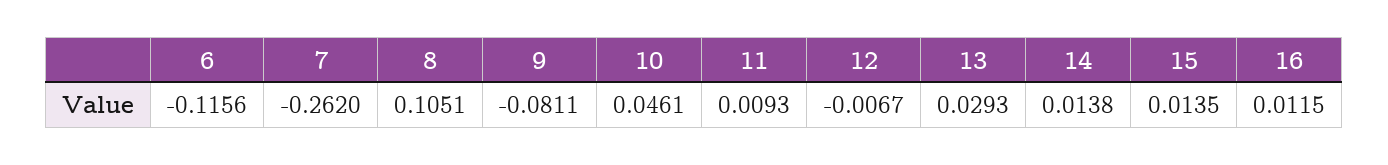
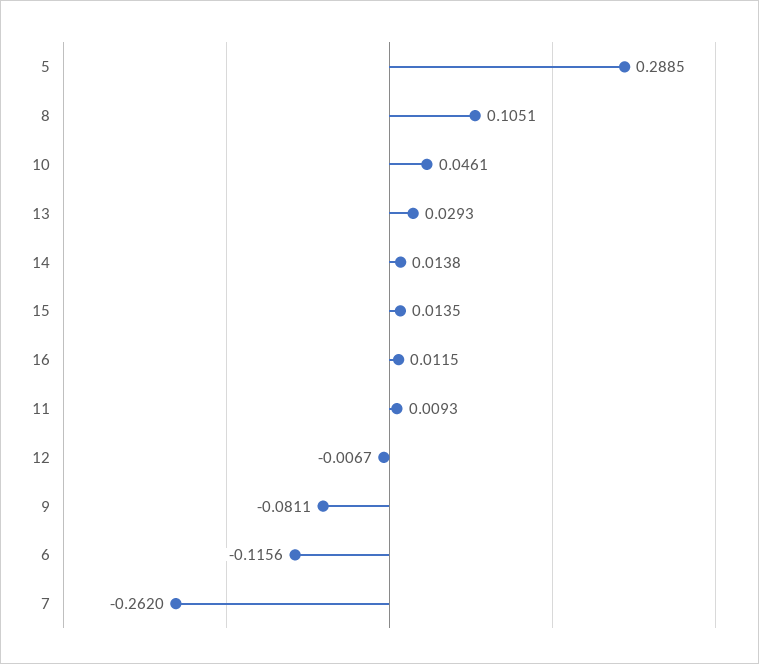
5: none -> 0.2885

